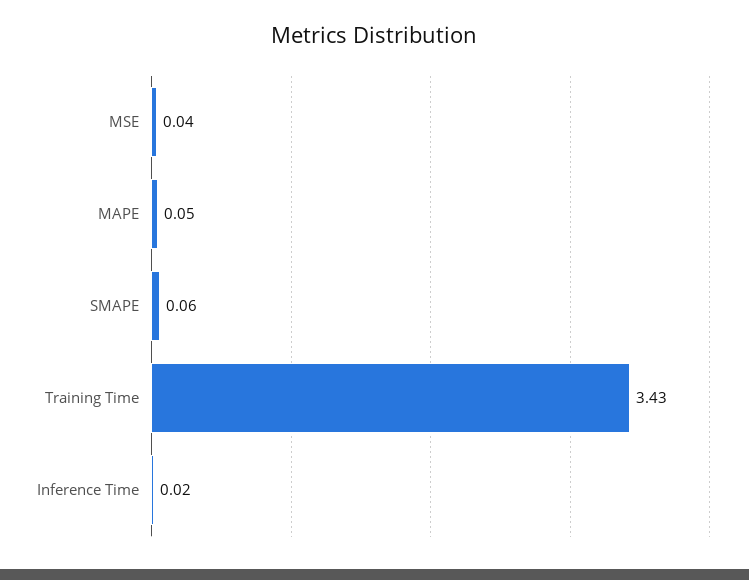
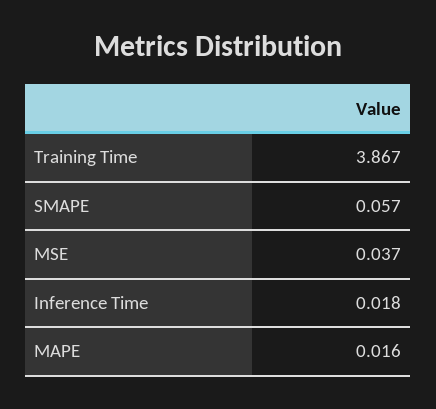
MAPE: 0.05 -> 0.016
Training Time: 3.43 -> 3.867

